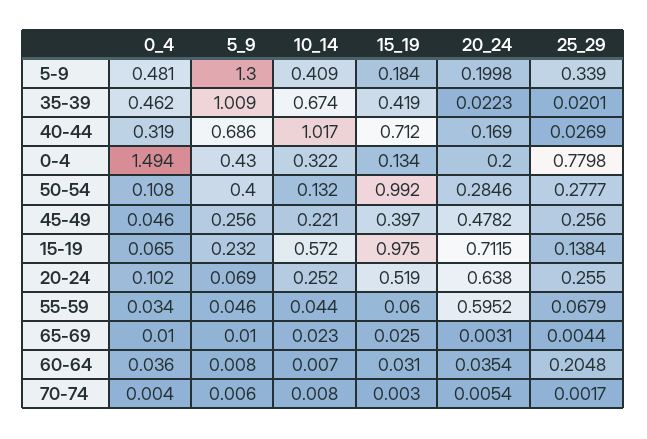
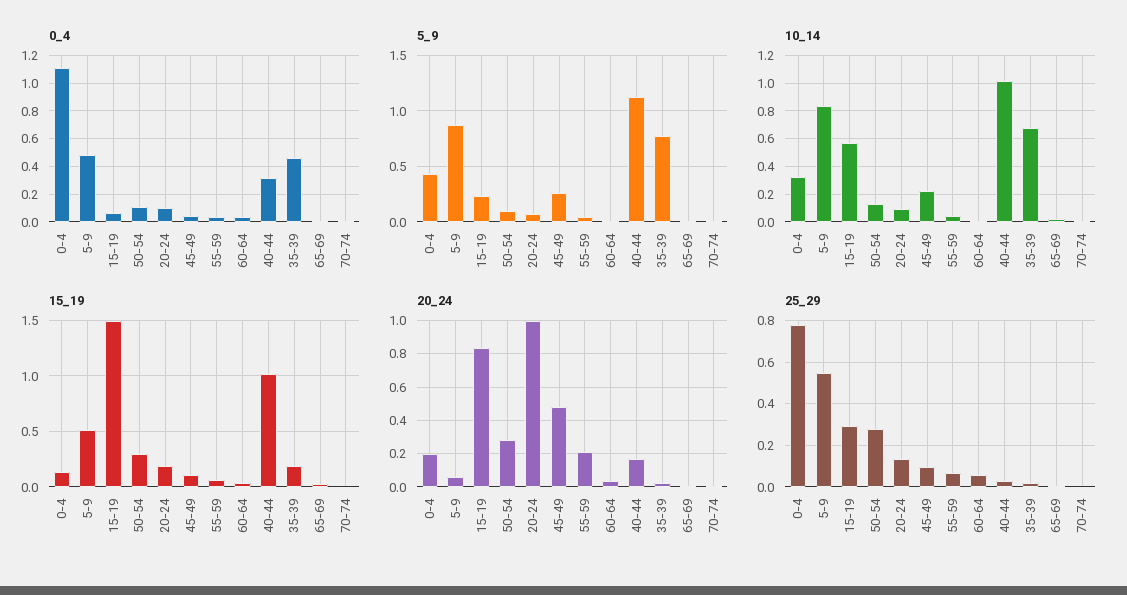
5_9, 5-9: 1.3 -> 0.9
10_14, 5-9: 0.409 -> 0.85
15_19, 5-9: 0.184 -> 0.5
20_24, 5-9: 0.1998 -> 0.05
25_29, 5-9: 0.339 -> 0.55
5_9, 35-39: 1.009 -> 0.8
15_19, 35-39: 0.419 -> 0.2
5_9, 40-44: 0.686 -> 1.1
15_19, 40-44: 0.712 -> 1
0_4, 0-4: 1.494 -> 1.1
5_9, 50-54: 0.4 -> 0.1
15_19, 50-54: 0.992 -> 0.3
15_19, 45-49: 0.397 -> 0.1
25_29, 45-49: 0.256 -> 0.1
15_19, 15-19: 0.975 -> 1.5
20_24, 15-19: 0.7115 -> 0.85
25_29, 15-19: 0.1384 -> 0.3
10_14, 20-24: 0.252 -> 0.1
15_19, 20-24: 0.519 -> 0.2
20_24, 20-24: 0.638 -> 1
25_29, 20-24: 0.255 -> 0.15
20_24, 55-59: 0.5952 -> 0.2
25_29, 60-64: 0.2048 -> 0.05

